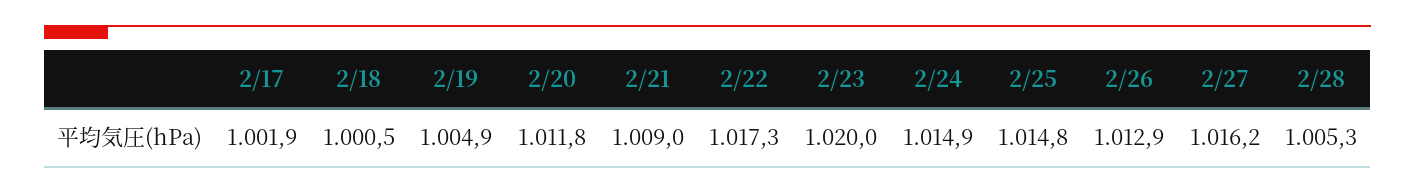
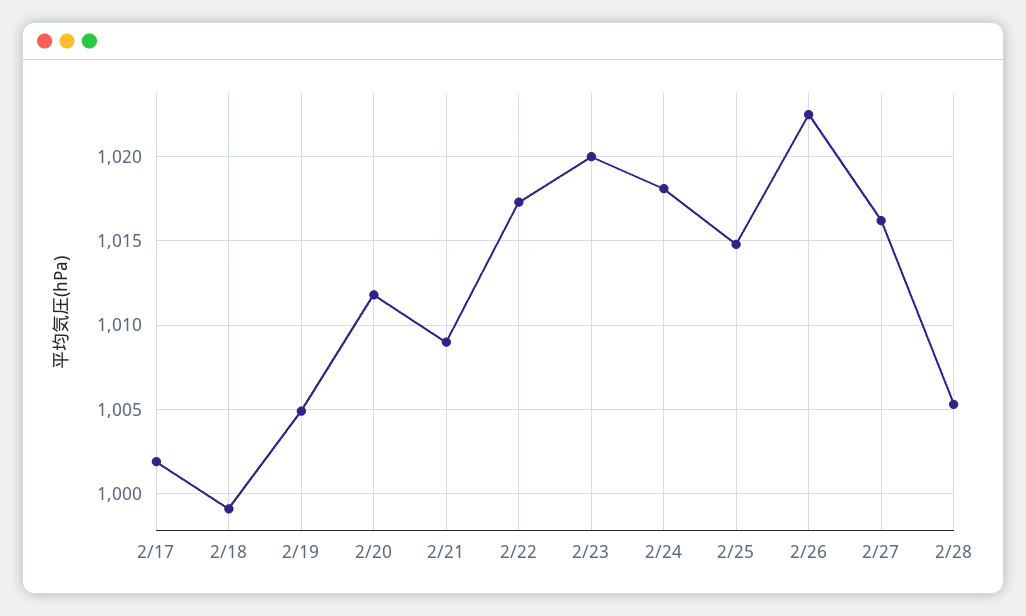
2/18: 1000.5 -> 999
2/24: 1014.9 -> 1018
2/26: 1012.9 -> 1022.5

